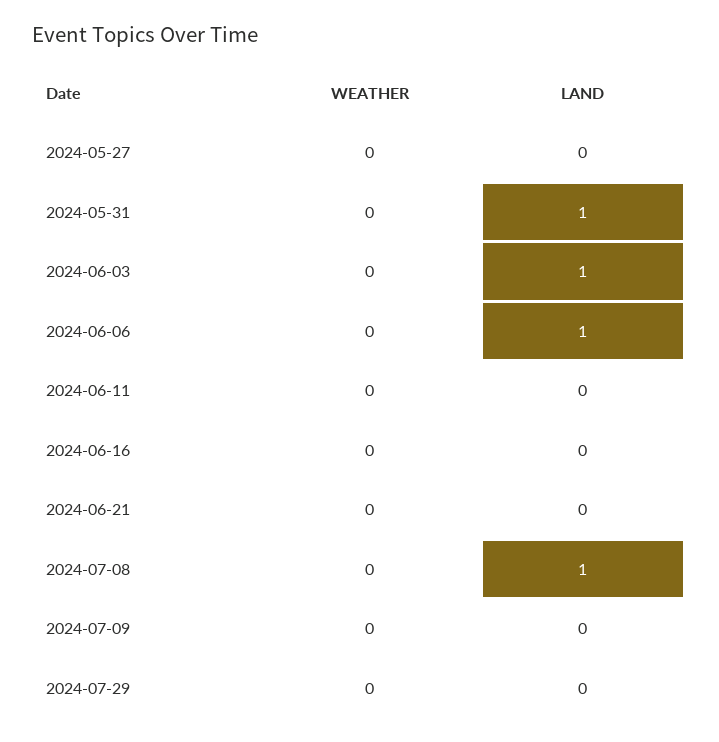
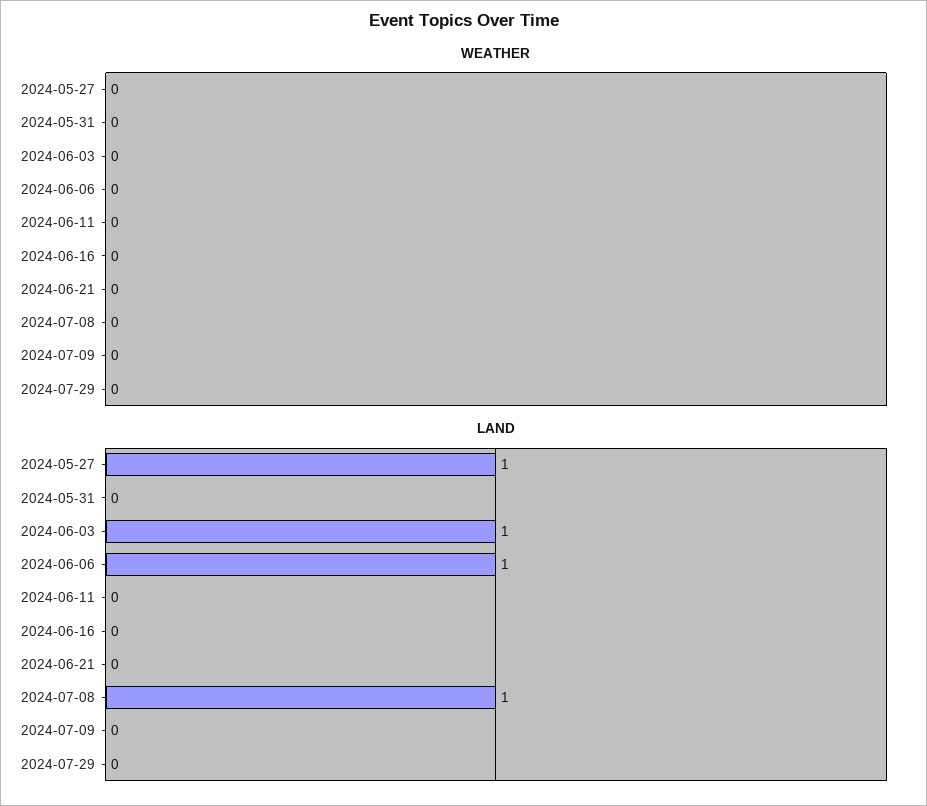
LAND, 2024-05-27: 0 -> 1
LAND, 2024-05-31: 1 -> 0

